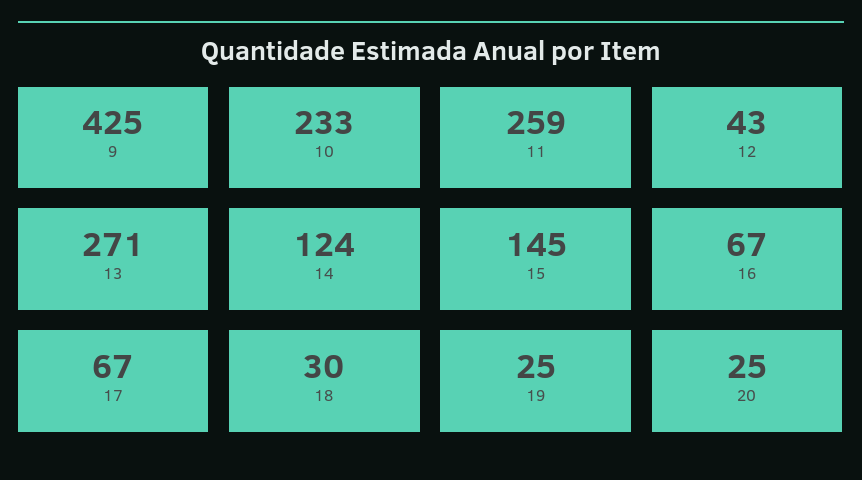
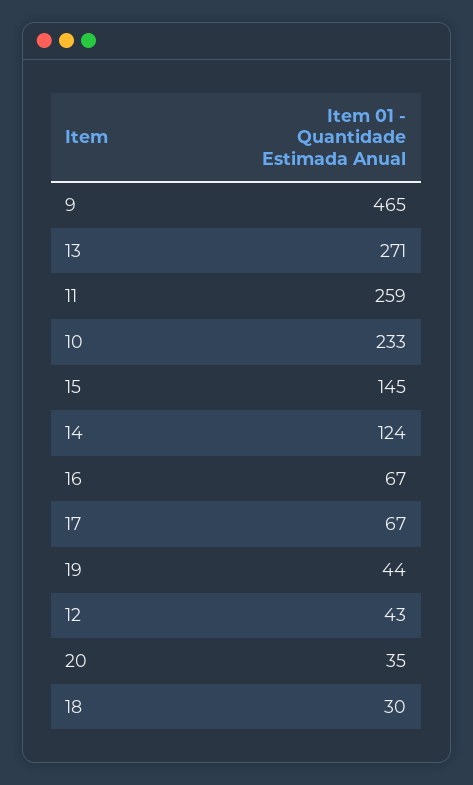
9: 425 -> 465
19: 25 -> 44
20: 25 -> 35

